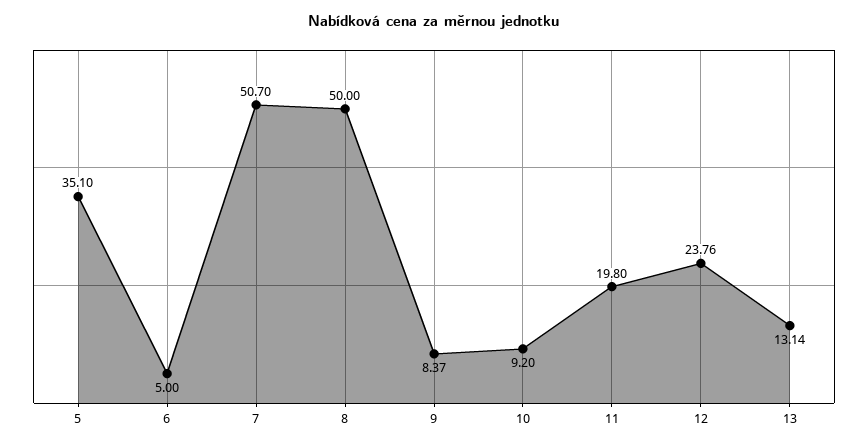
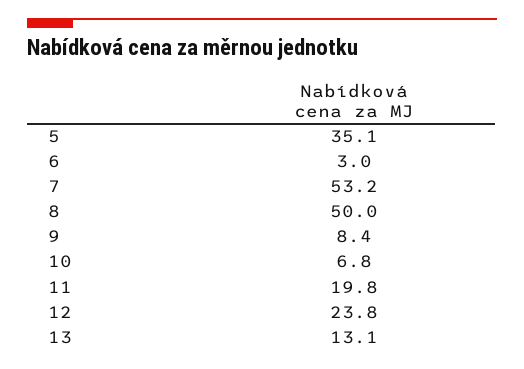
6: 5 -> 3
7: 50.7 -> 53.2
10: 9.2 -> 6.8

